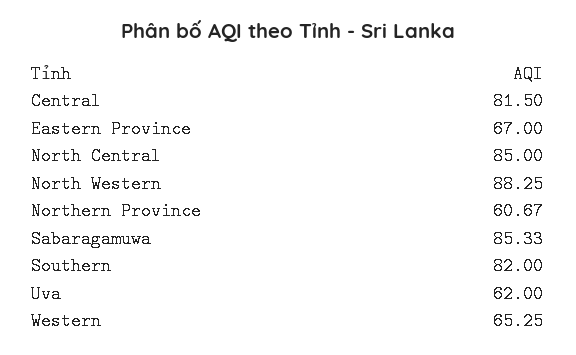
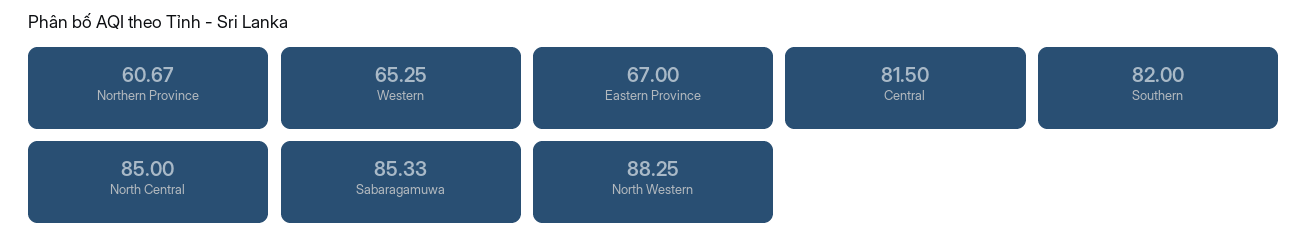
Uva: 62 -> none

